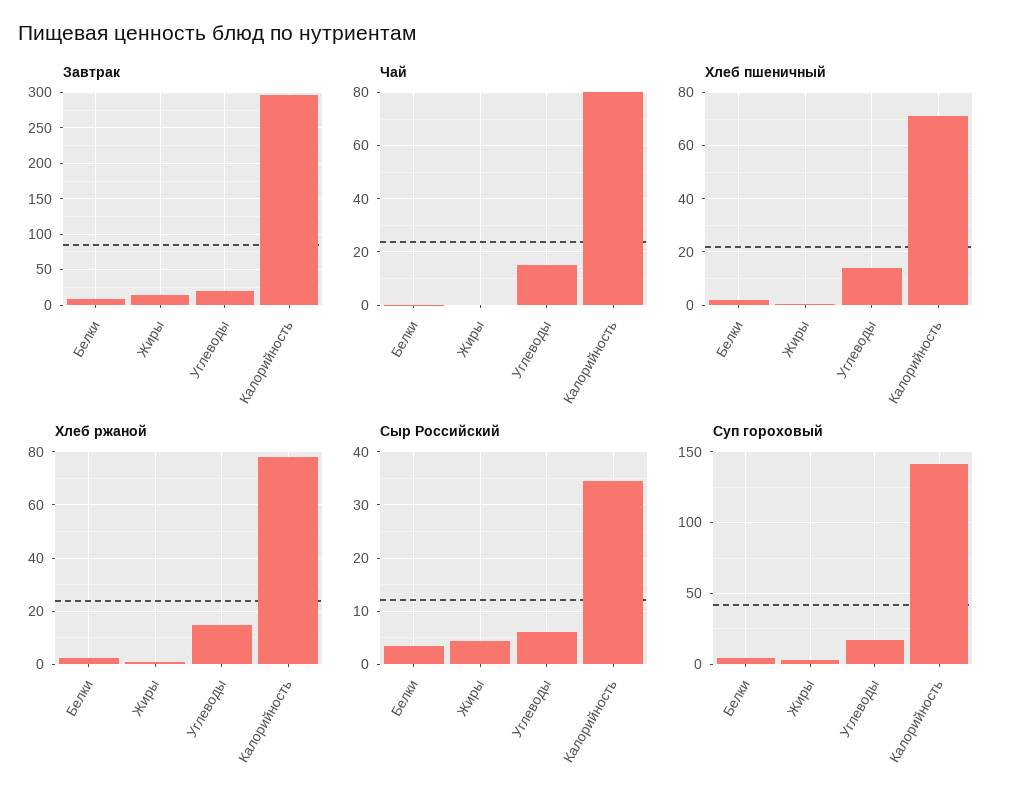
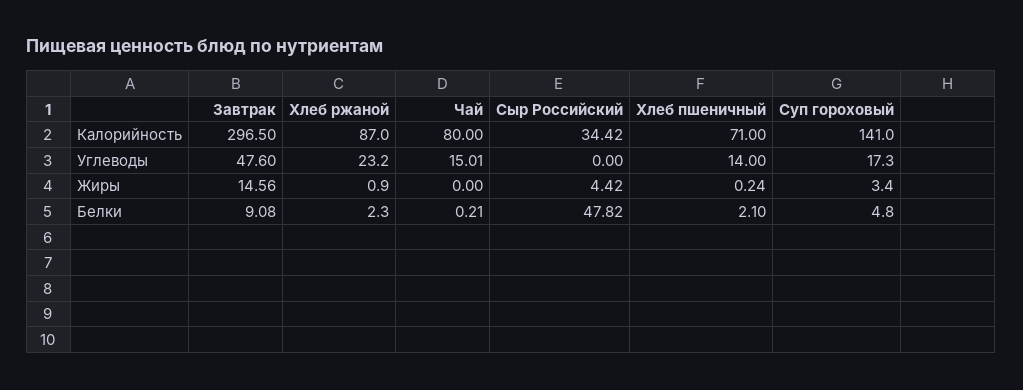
Завтрак, Углеводы: 20 -> 47.6
Хлеб ржаной, Углеводы: 15 -> 23.2
Хлеб ржаной, Калорийность: 77.5 -> 87
Сыр Российский, Белки: 4 -> 47.82
Сыр Российский, Углеводы: 6 -> 0

